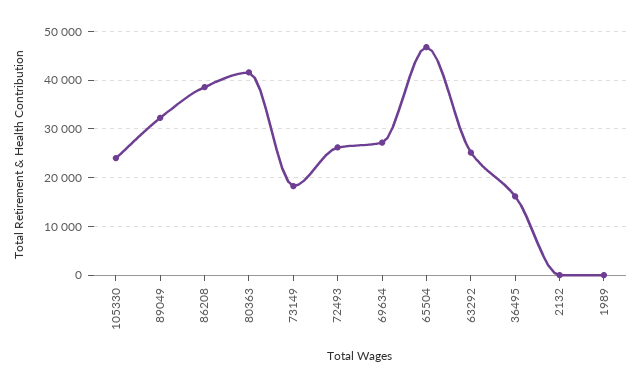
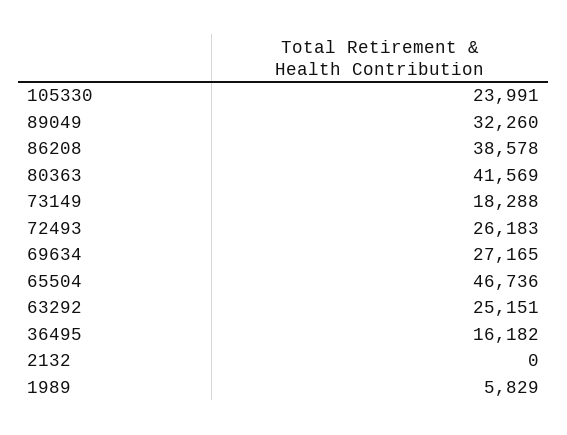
1989: 0 -> 5829

